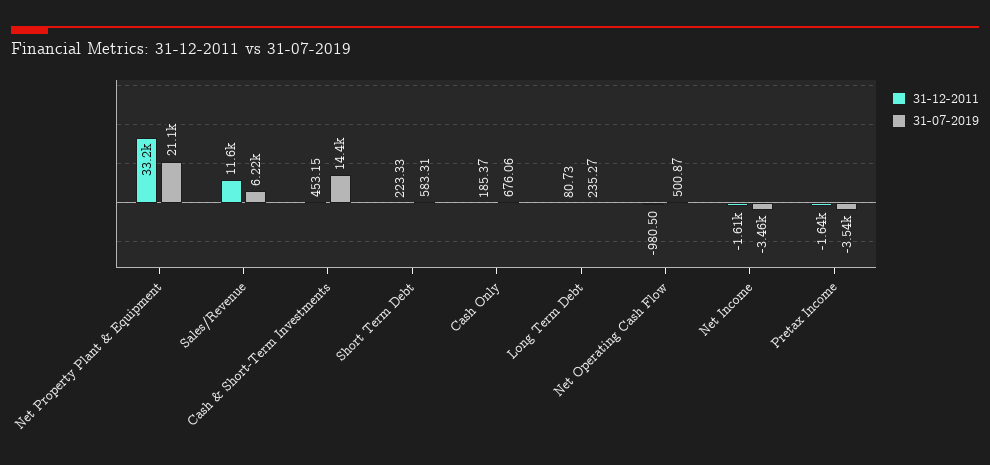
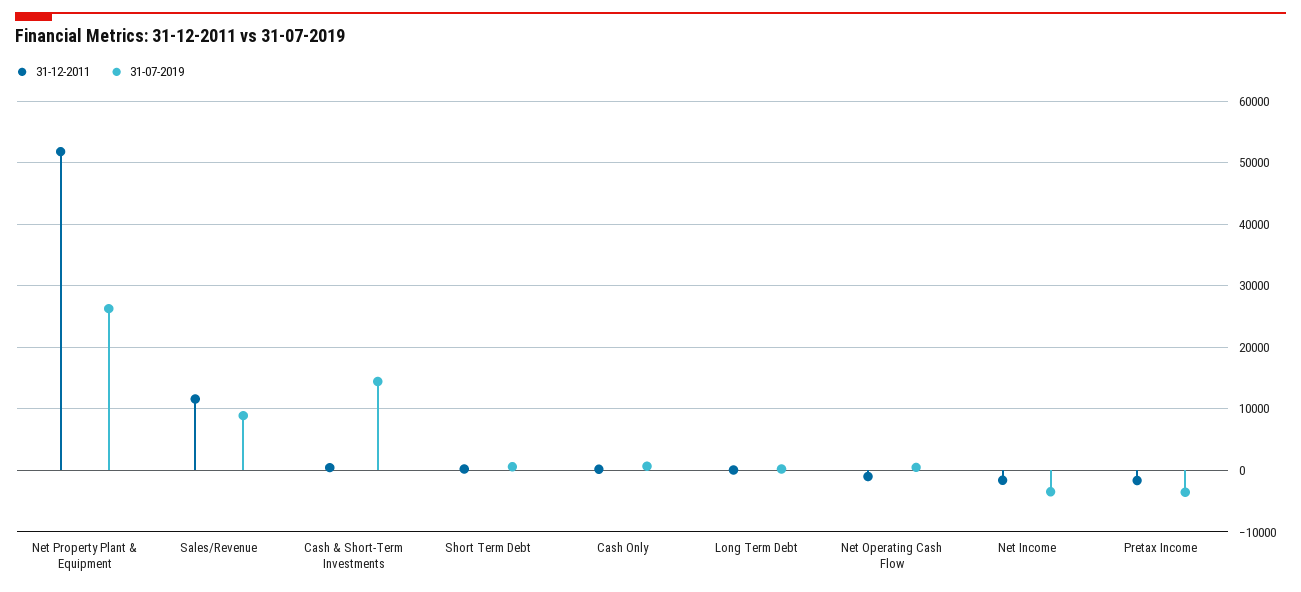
31-12-2011, Net Property Plant & Equipment: 33200 -> 52000
31-07-2019, Net Property Plant & Equipment: 21100 -> 26000
31-07-2019, Sales/Revenue: 6220 -> 9000

